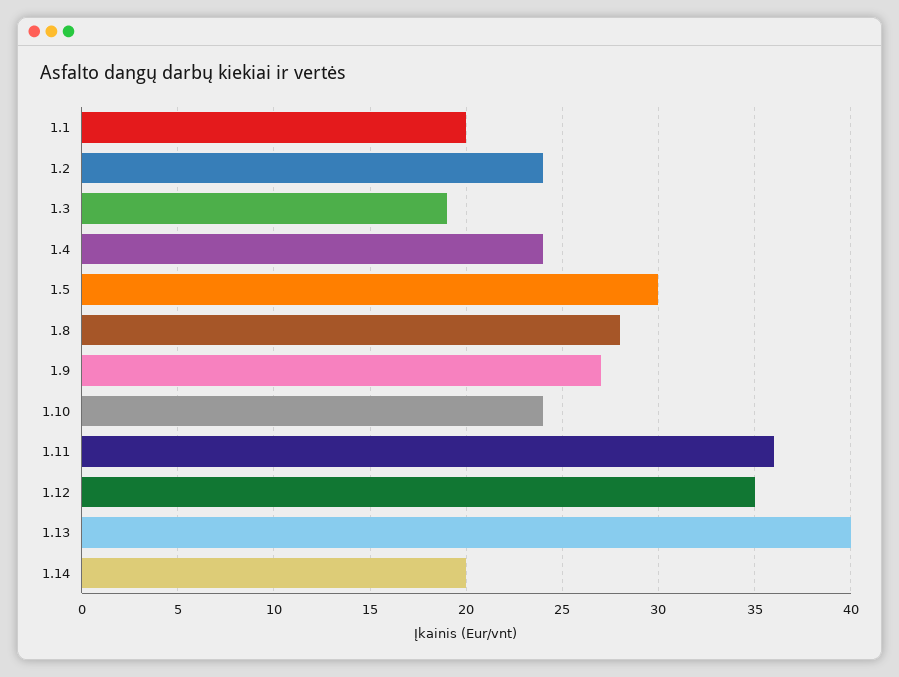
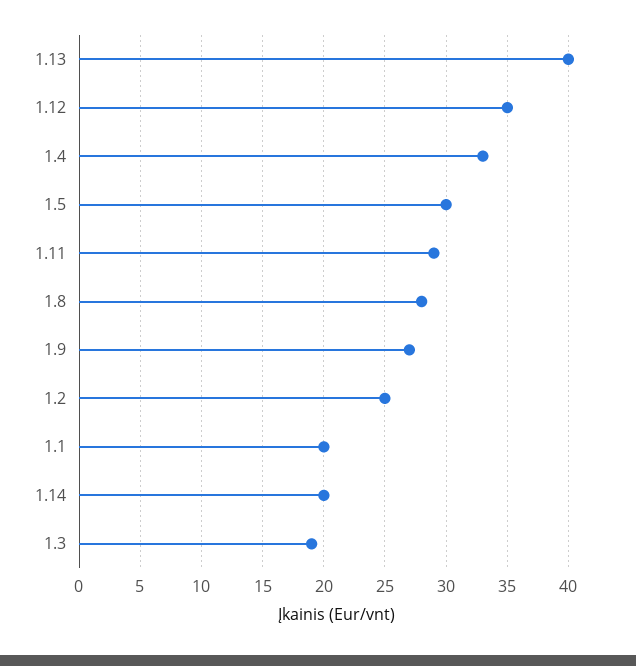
1.2: 24 -> 25
1.4: 24 -> 33
1.10: 24 -> none
1.11: 36 -> 29

